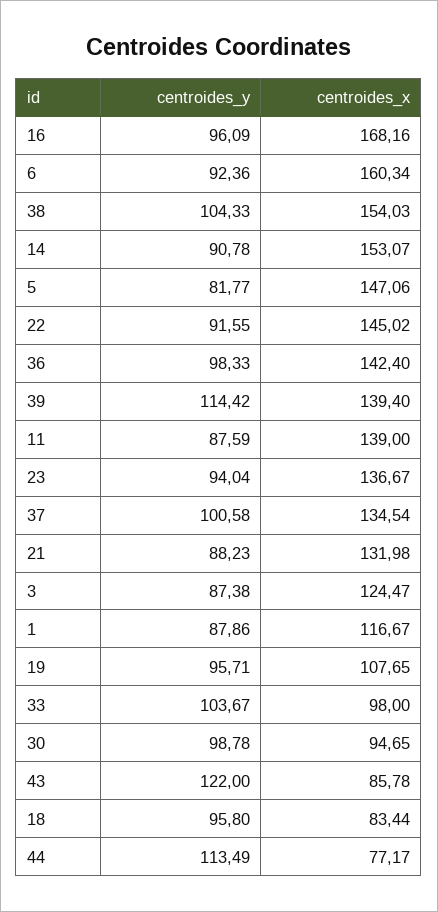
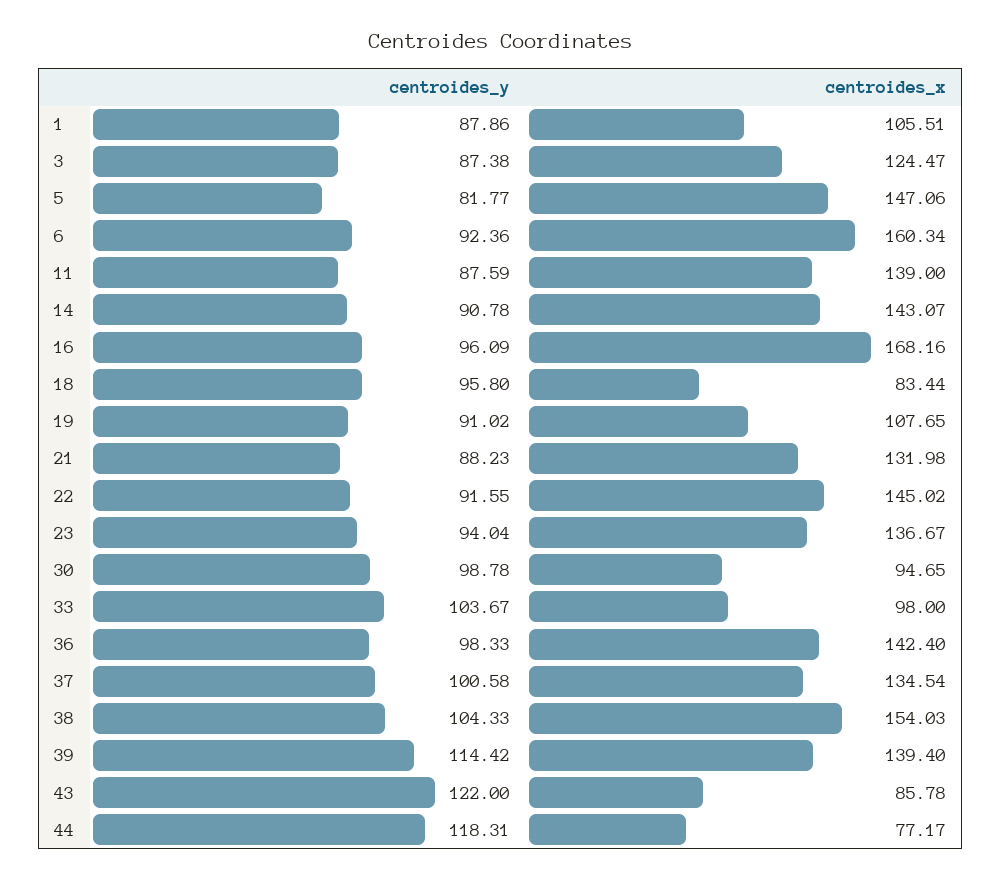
centroides_x, 14: 153.07 -> 143.07
centroides_x, 1: 116.67 -> 105.51
centroides_y, 19: 95.71 -> 91.02
centroides_y, 44: 113.49 -> 118.31

